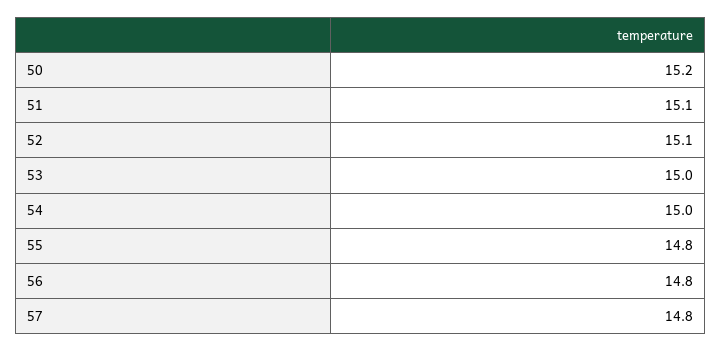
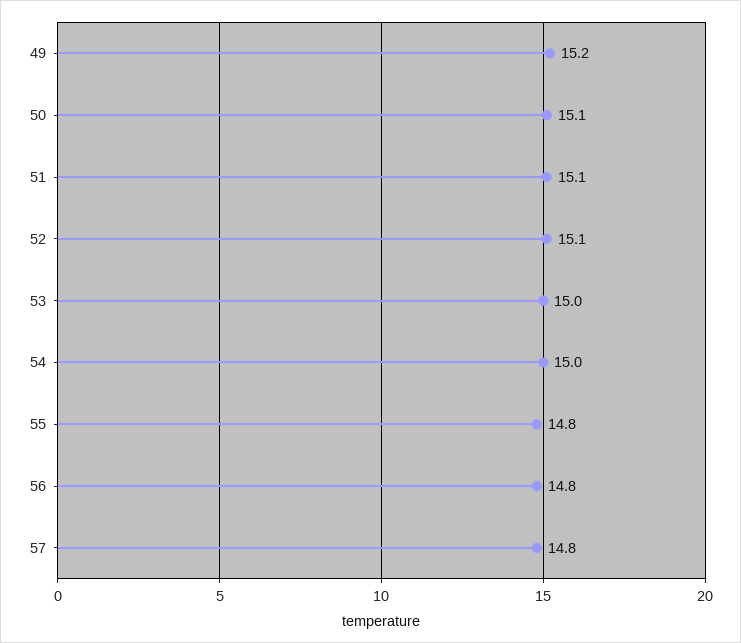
50: 15.2 -> 15.1
49: none -> 15.2

